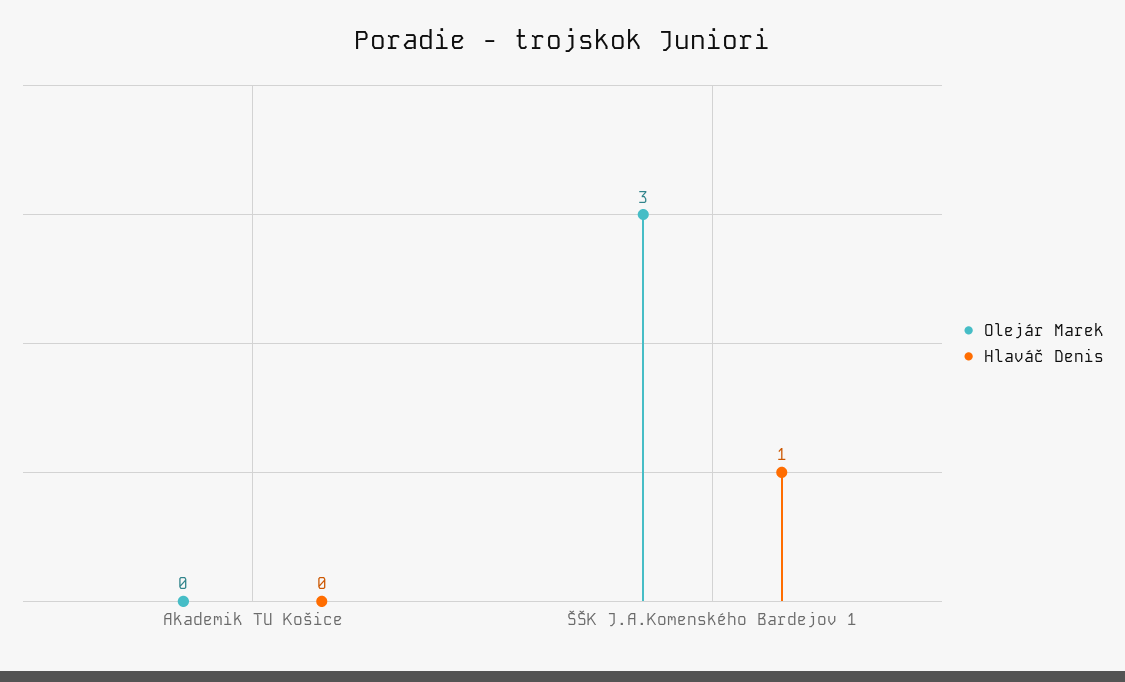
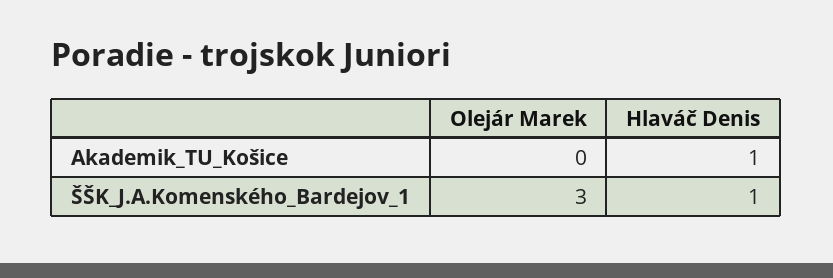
Hlaváč Denis, Akademik TU Košice: 0 -> 1

